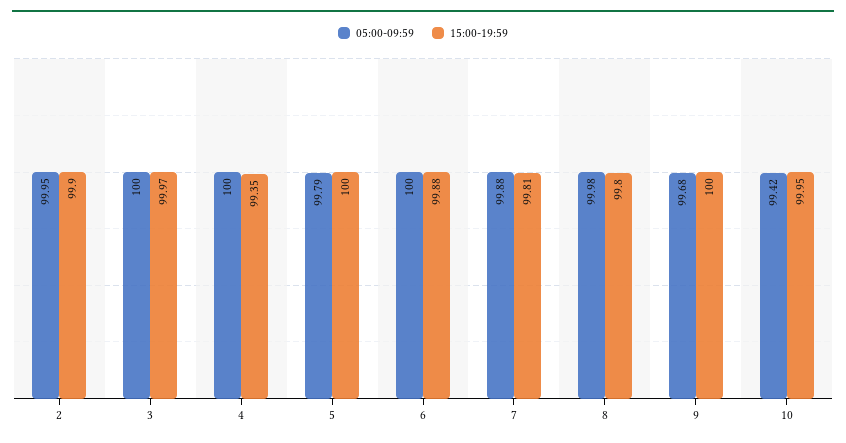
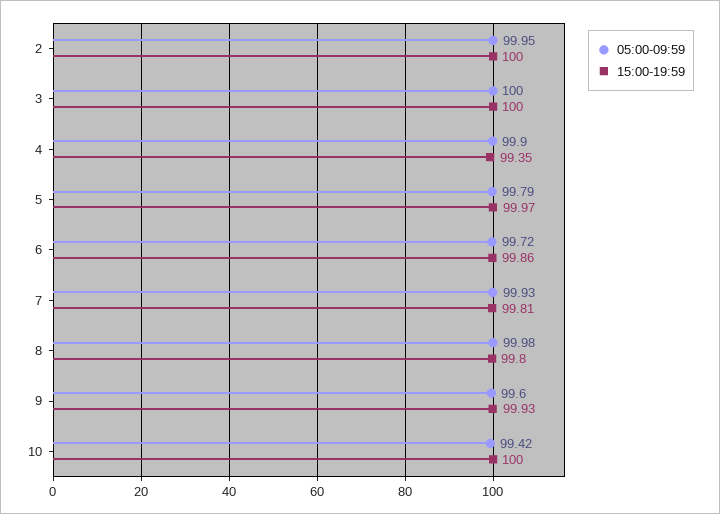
15:00-19:59, 2: 99.9 -> 100
15:00-19:59, 3: 99.97 -> 100
05:00-09:59, 4: 100 -> 99.9
15:00-19:59, 5: 100 -> 99.97
05:00-09:59, 6: 100 -> 99.72
15:00-19:59, 6: 99.88 -> 99.86
05:00-09:59, 7: 99.88 -> 99.93
05:00-09:59, 9: 99.68 -> 99.6
15:00-19:59, 9: 100 -> 99.93
15:00-19:59, 10: 99.95 -> 100

